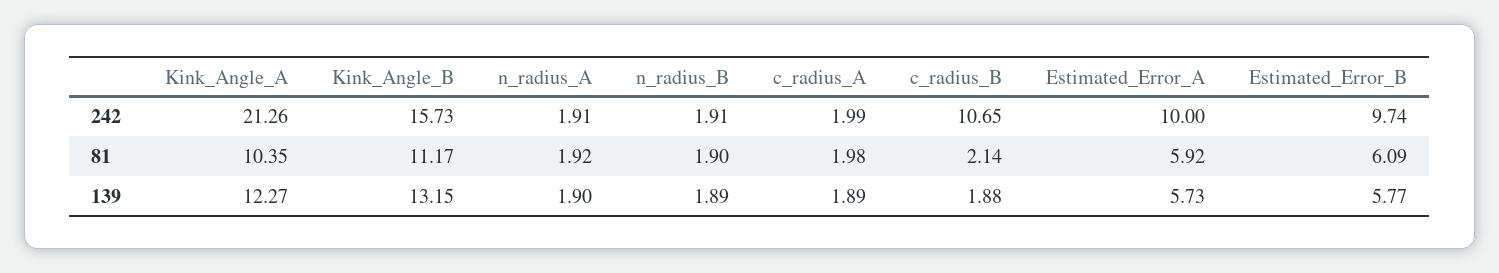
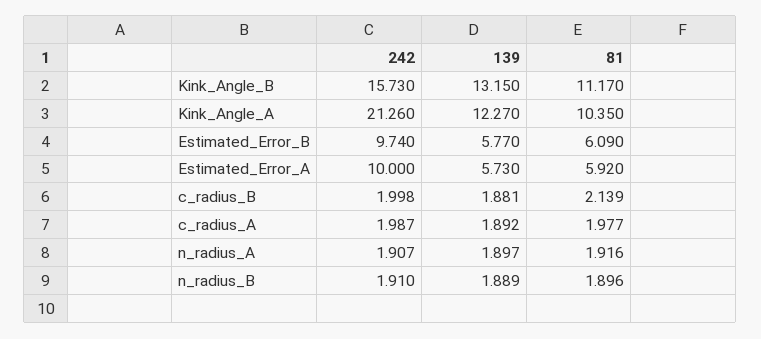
c_radius_B, 242: 10.65 -> 1.998

